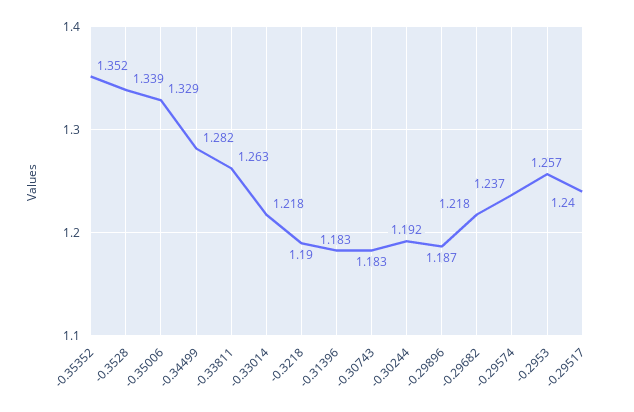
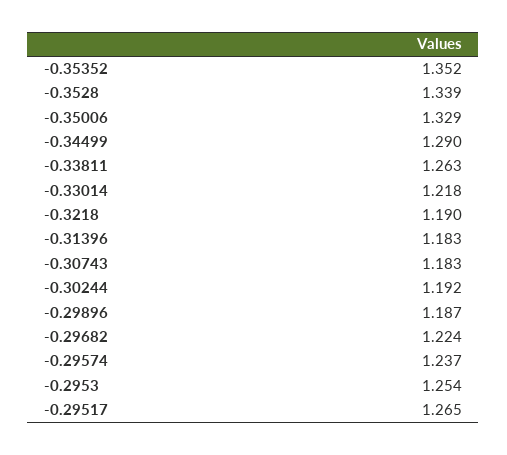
-0.34499: 1.282 -> 1.29
-0.29682: 1.218 -> 1.224
-0.2953: 1.257 -> 1.254
-0.29517: 1.24 -> 1.265

